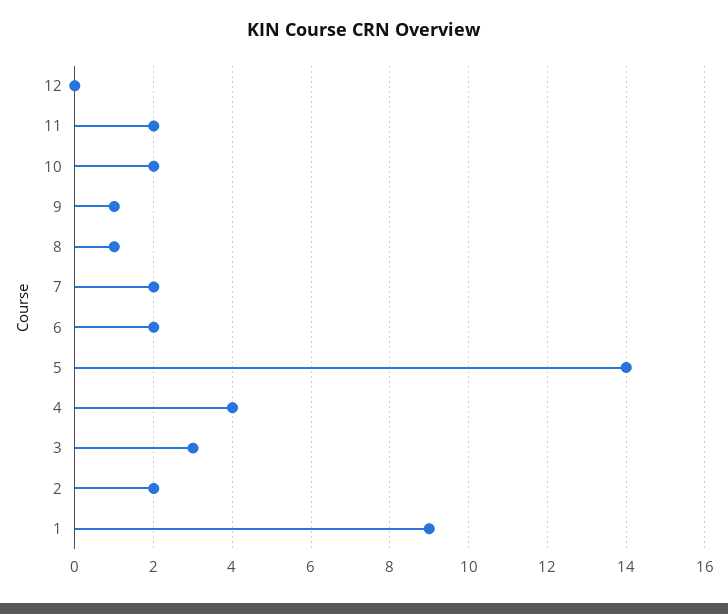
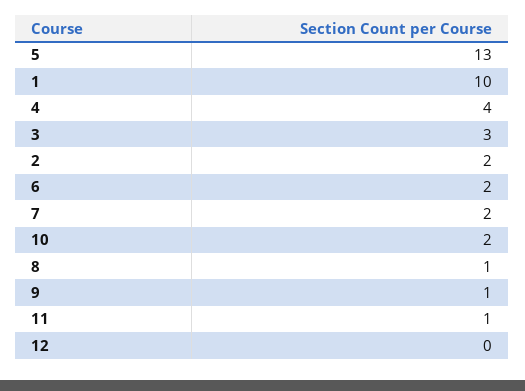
11: 2 -> 1
5: 14 -> 13
1: 9 -> 10

